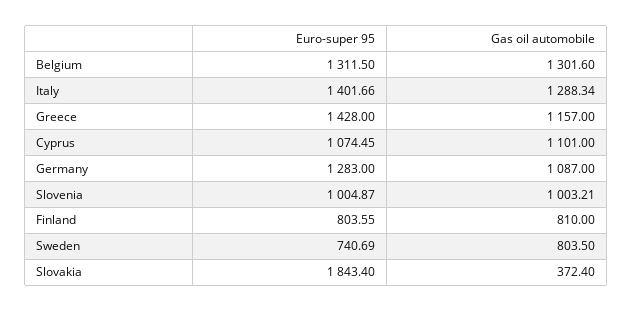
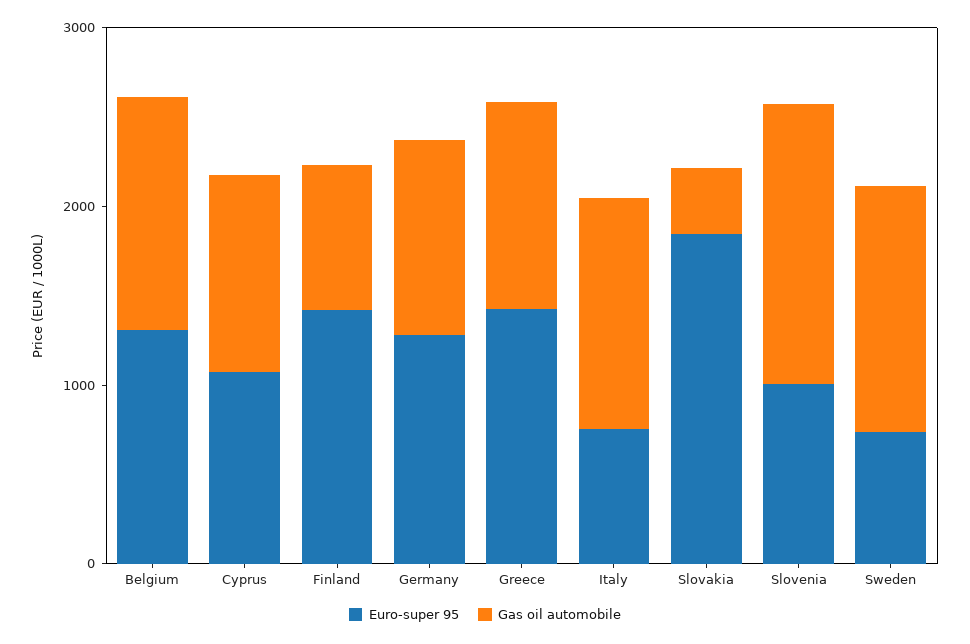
Euro-super 95, Italy: 1401.66 -> 800
Gas oil automobile, Slovenia: 1003.21 -> 1600
Euro-super 95, Finland: 803.55 -> 1400
Gas oil automobile, Sweden: 803.5 -> 1400

